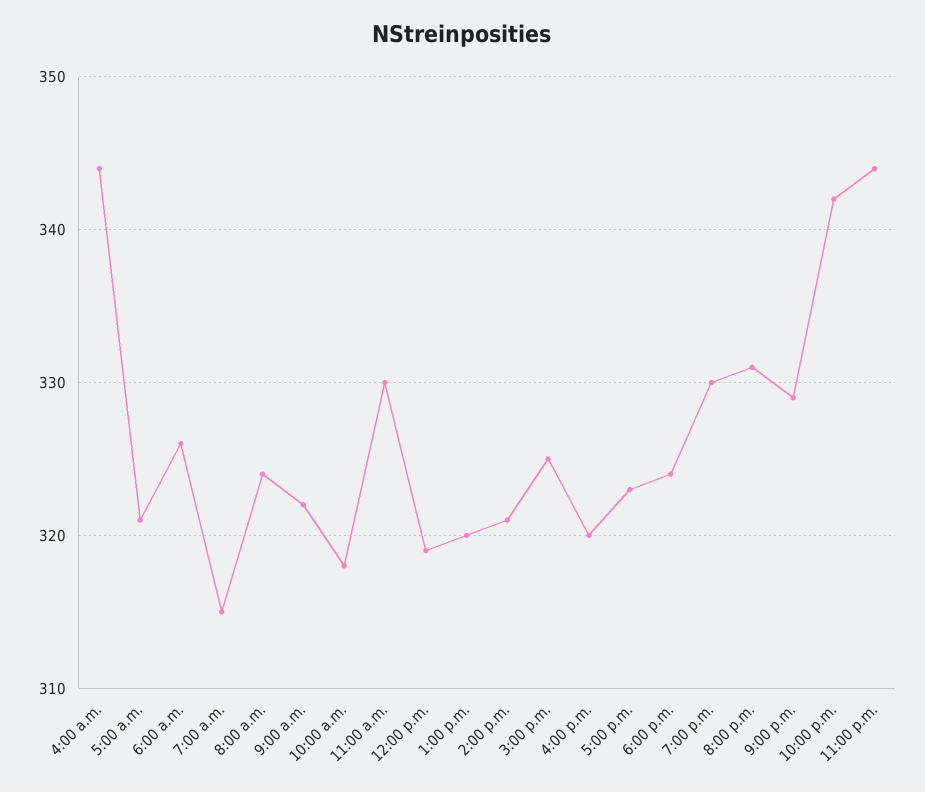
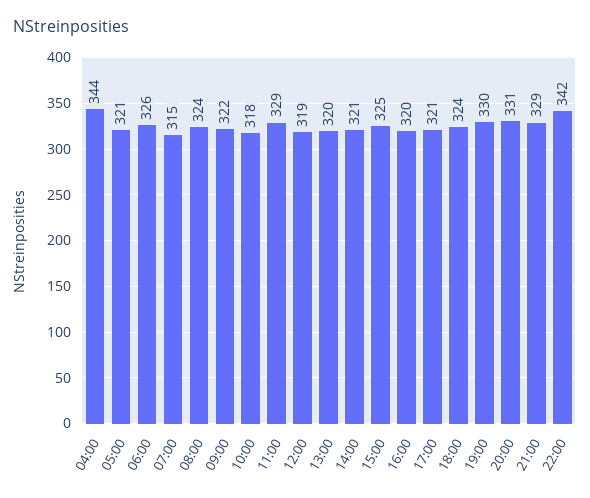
11:00 a.m.: 330 -> 329
5:00 p.m.: 323 -> 321
11:00 p.m.: 344 -> none

